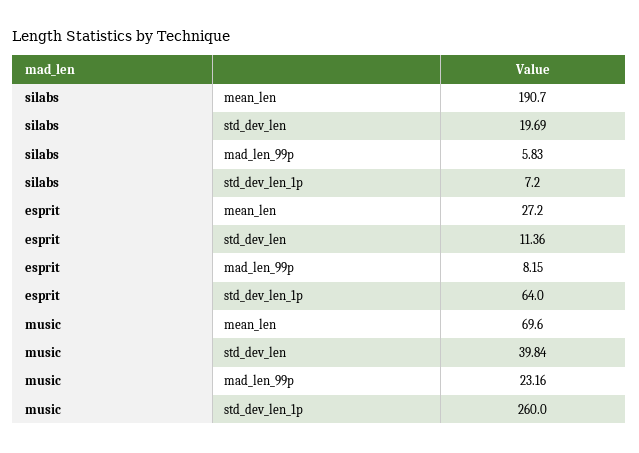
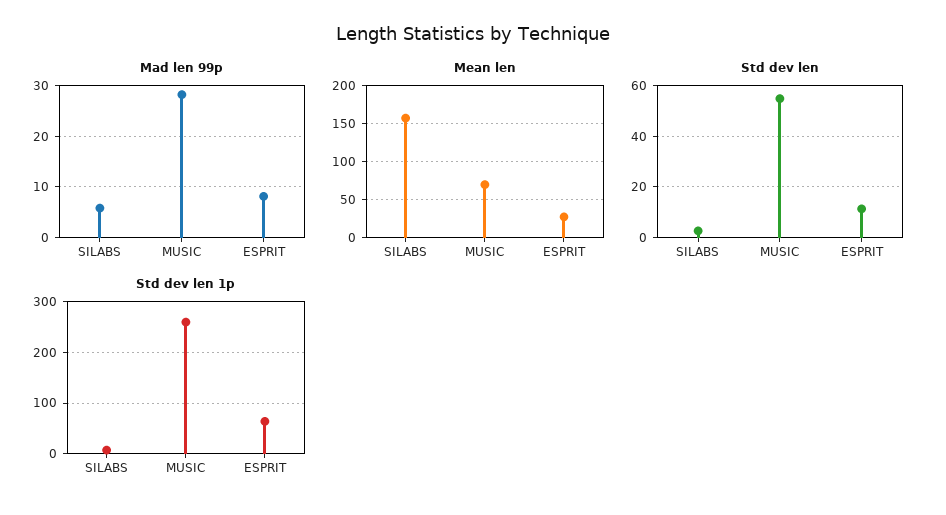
mean_len, silabs: 190.7 -> 160
std_dev_len, silabs: 19.69 -> 2.5
std_dev_len, music: 39.84 -> 55
mad_len_99p, music: 23.16 -> 28

